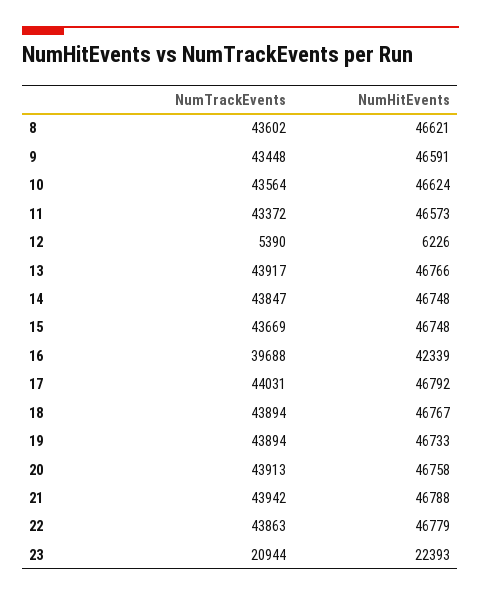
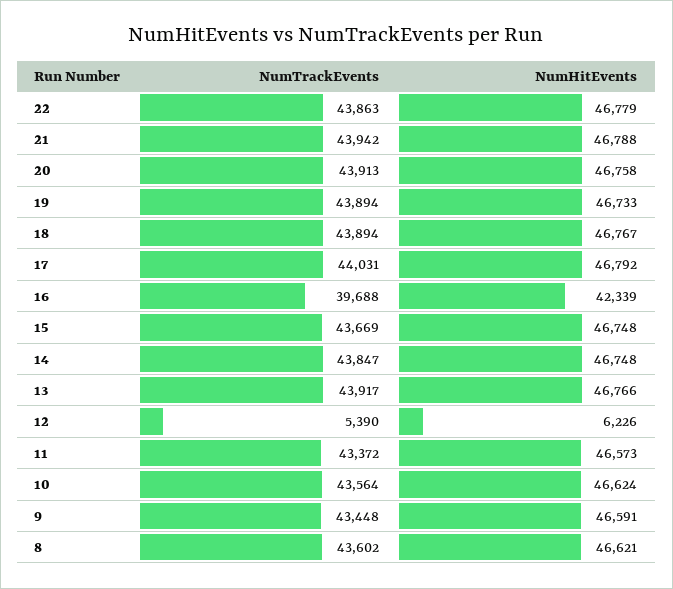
NumTrackEvents, 23: 20944 -> none
NumHitEvents, 23: 22393 -> none

